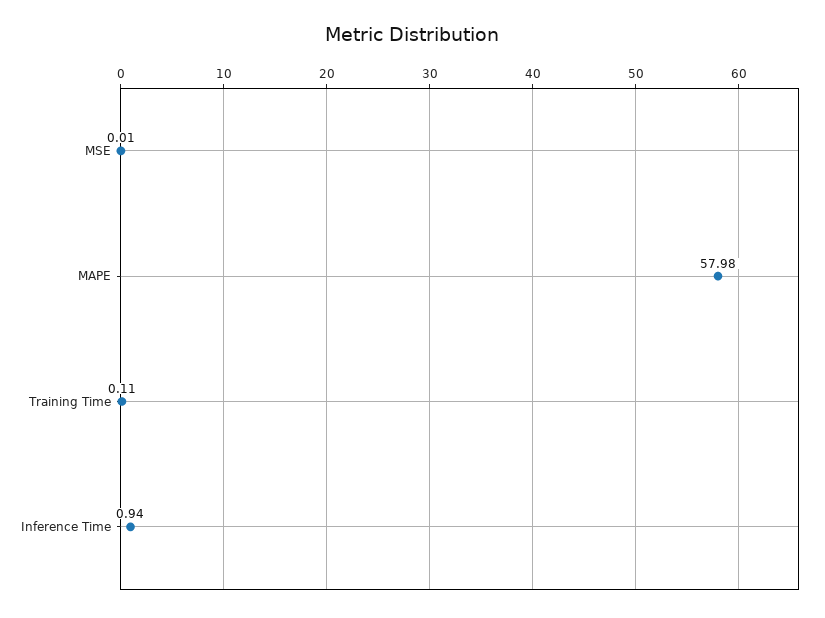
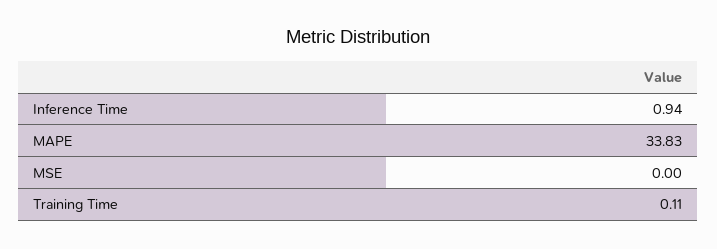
MSE: 0.01 -> 0
MAPE: 57.98 -> 33.83

